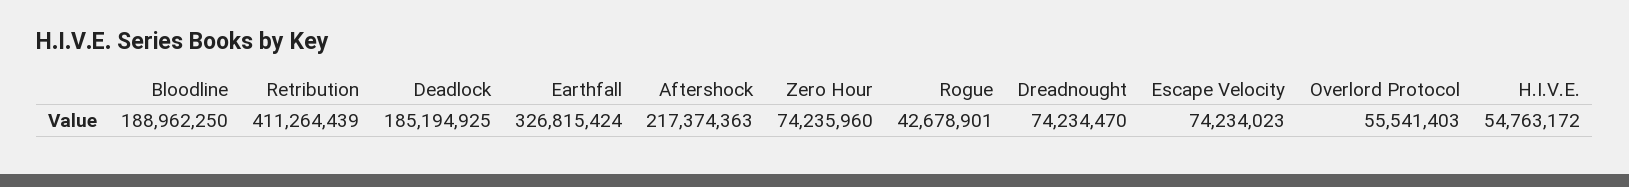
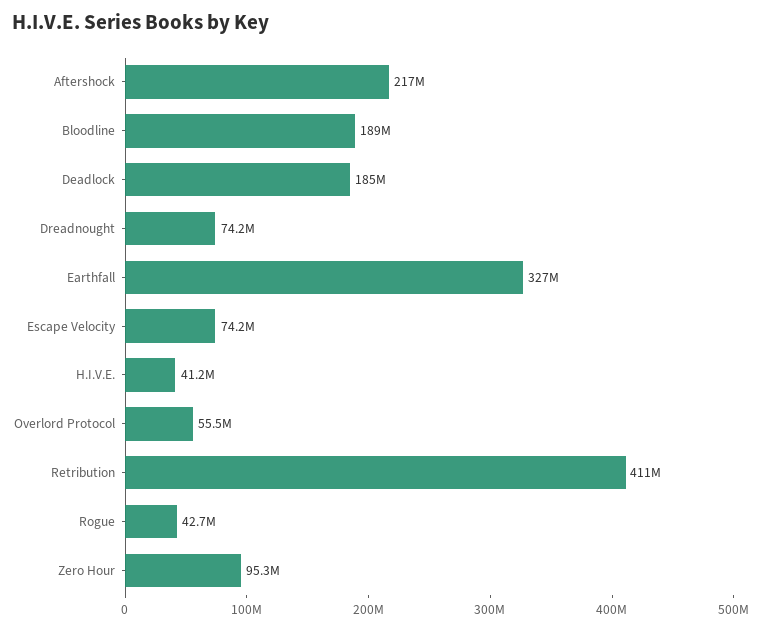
Zero Hour: 74235960 -> 95300000
H.I.V.E.: 54763172 -> 41200000

